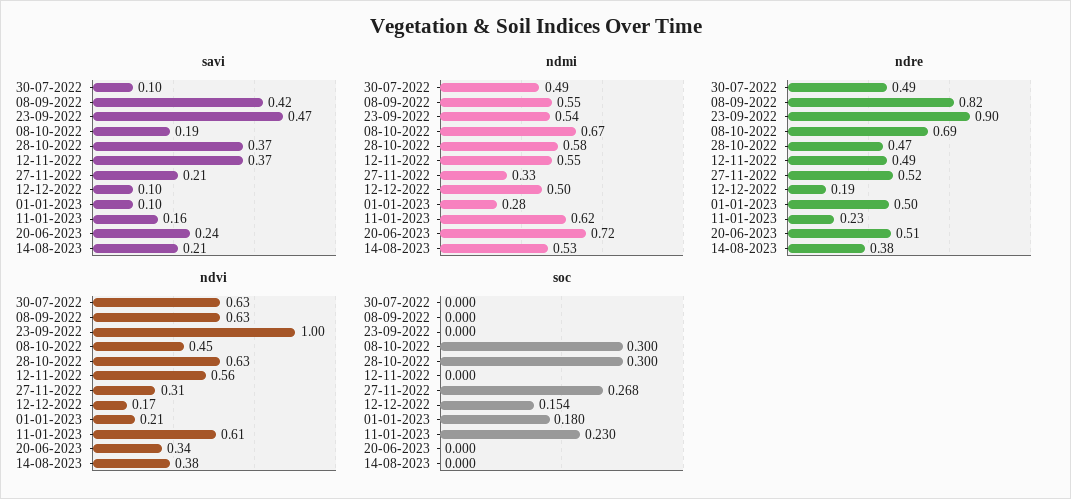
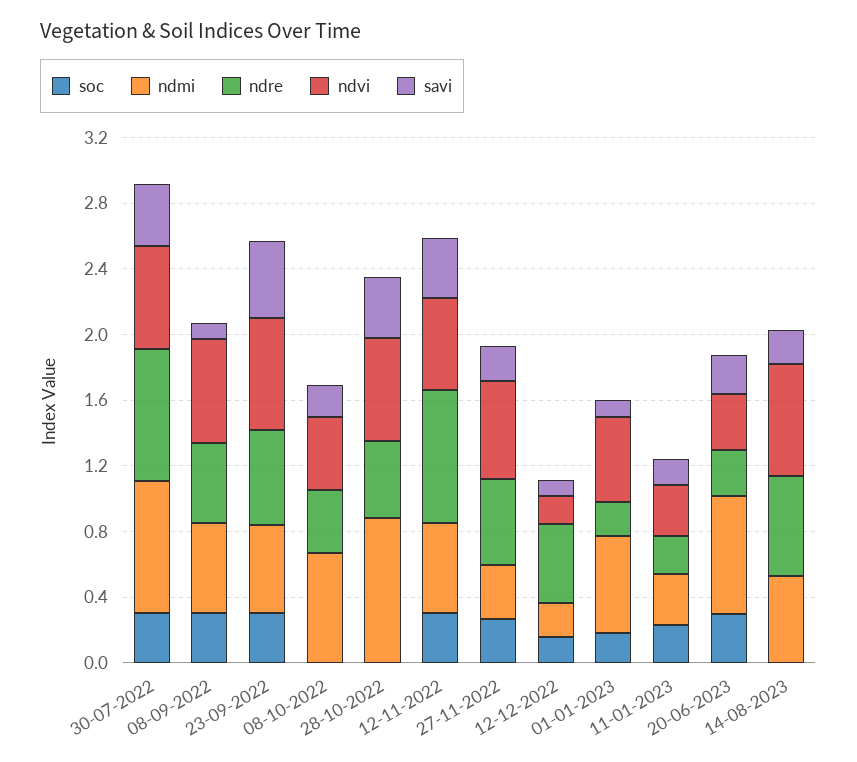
savi, 30-07-2022: 0.1 -> 0.4
savi, 08-09-2022: 0.42 -> 0.1
ndmi, 30-07-2022: 0.49 -> 0.8
ndmi, 28-10-2022: 0.58 -> 0.9
ndmi, 12-12-2022: 0.5 -> 0.2
ndmi, 01-01-2023: 0.28 -> 0.6
ndmi, 11-01-2023: 0.62 -> 0.3
ndre, 30-07-2022: 0.49 -> 0.8
ndre, 08-09-2022: 0.82 -> 0.5
ndre, 23-09-2022: 0.9 -> 0.6
ndre, 08-10-2022: 0.69 -> 0.4
ndre, 12-11-2022: 0.49 -> 0.8
ndre, 12-12-2022: 0.19 -> 0.5
ndre, 01-01-2023: 0.5 -> 0.2
ndre, 20-06-2023: 0.51 -> 0.3
ndre, 14-08-2023: 0.38 -> 0.6
ndvi, 23-09-2022: 1 -> 0.7
ndvi, 27-11-2022: 0.31 -> 0.6
ndvi, 01-01-2023: 0.21 -> 0.5
ndvi, 11-01-2023: 0.61 -> 0.3
ndvi, 14-08-2023: 0.38 -> 0.7
soc, 30-07-2022: 0 -> 0.3
soc, 08-09-2022: 0 -> 0.3
soc, 23-09-2022: 0 -> 0.3
soc, 08-10-2022: 0.3 -> 0
soc, 28-10-2022: 0.3 -> 0
soc, 12-11-2022: 0 -> 0.3
soc, 20-06-2023: 0 -> 0.3

